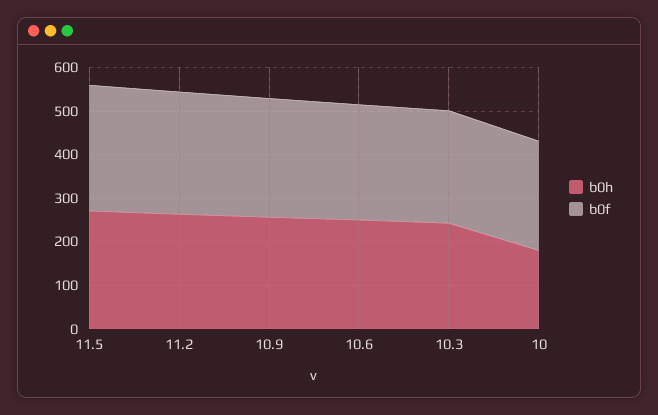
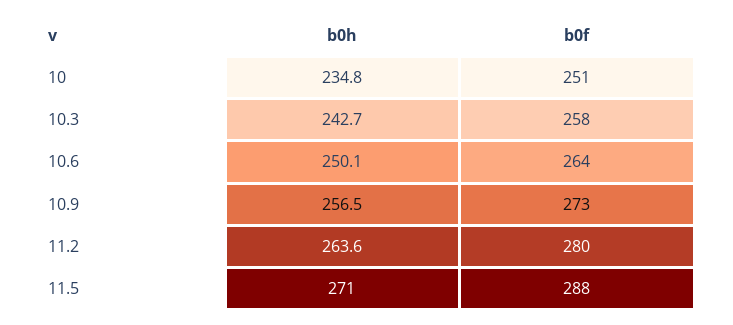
b0h, 10: 180 -> 234.8

